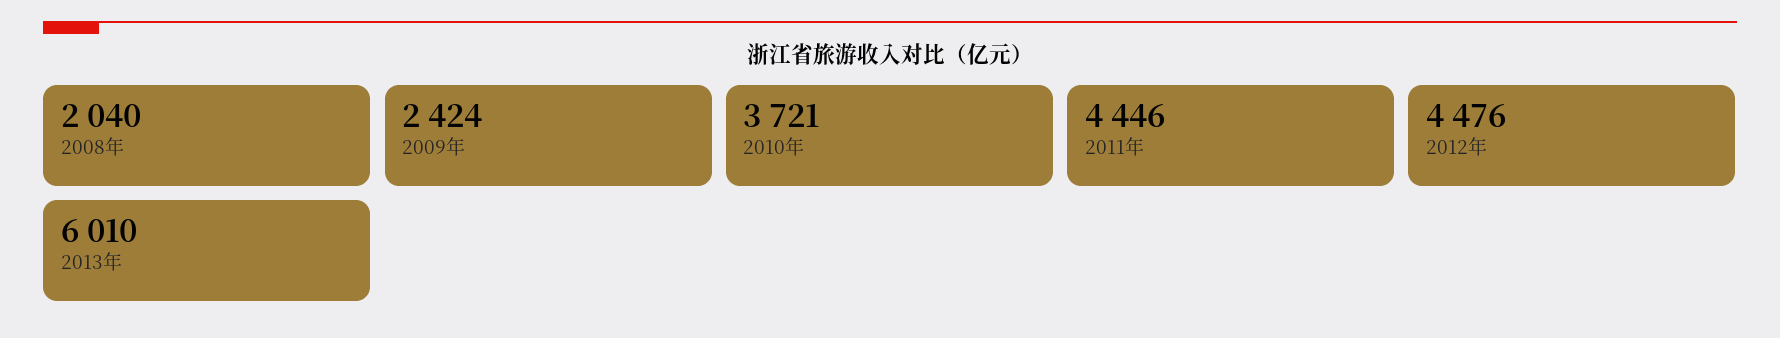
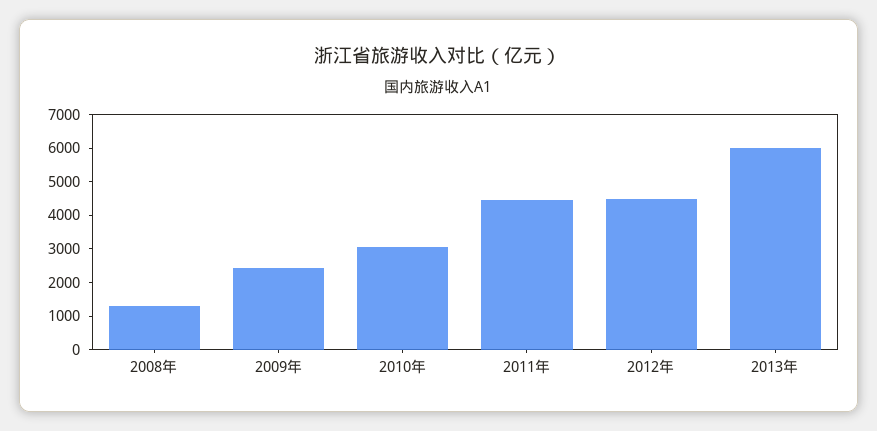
2008年: 2040 -> 1250
2010年: 3721 -> 3000

